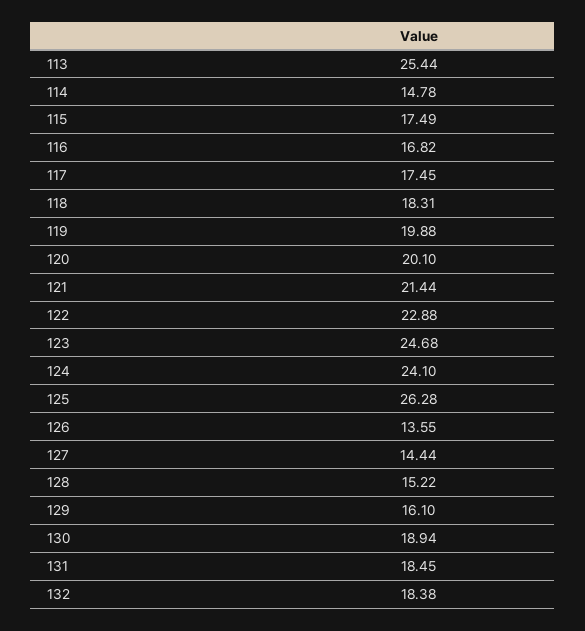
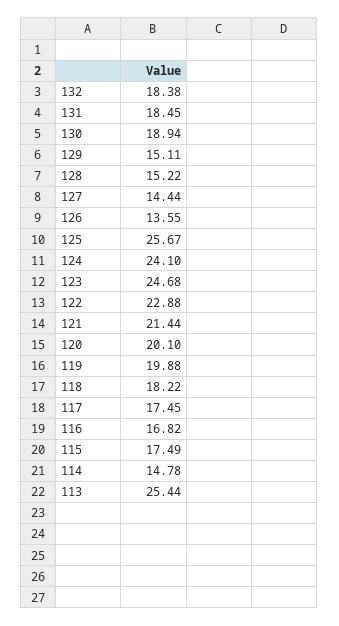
118: 18.31 -> 18.22
125: 26.28 -> 25.67
129: 16.1 -> 15.11

